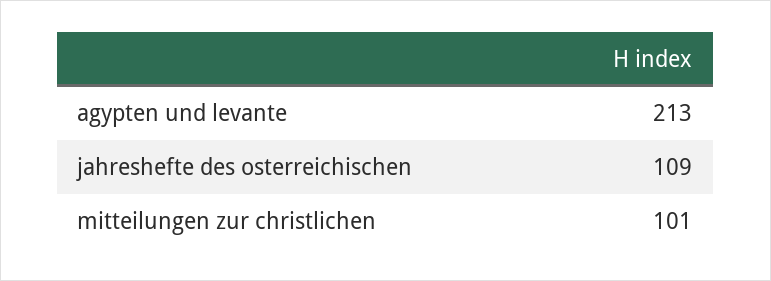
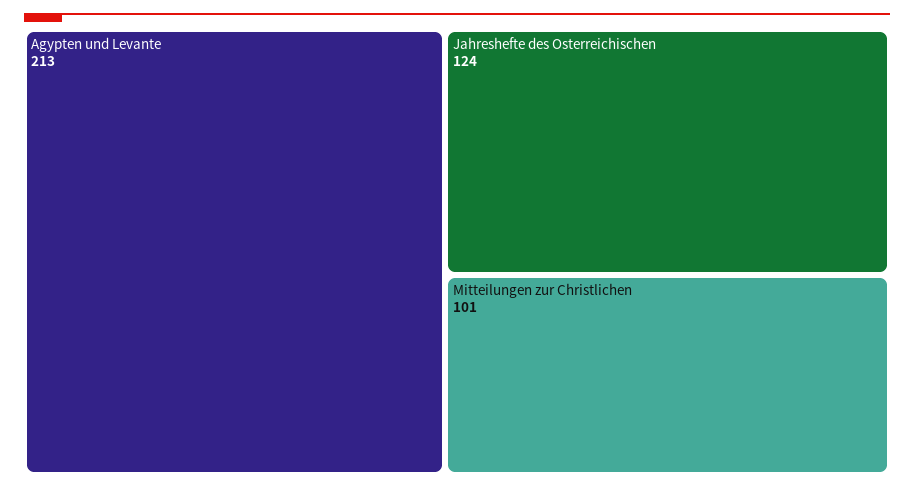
jahreshefte des osterreichischen: 109 -> 124

